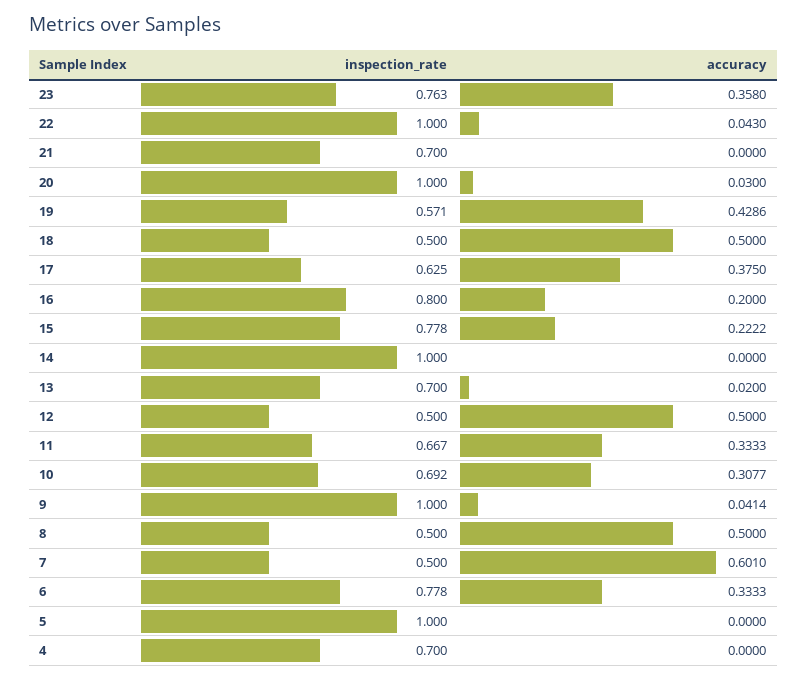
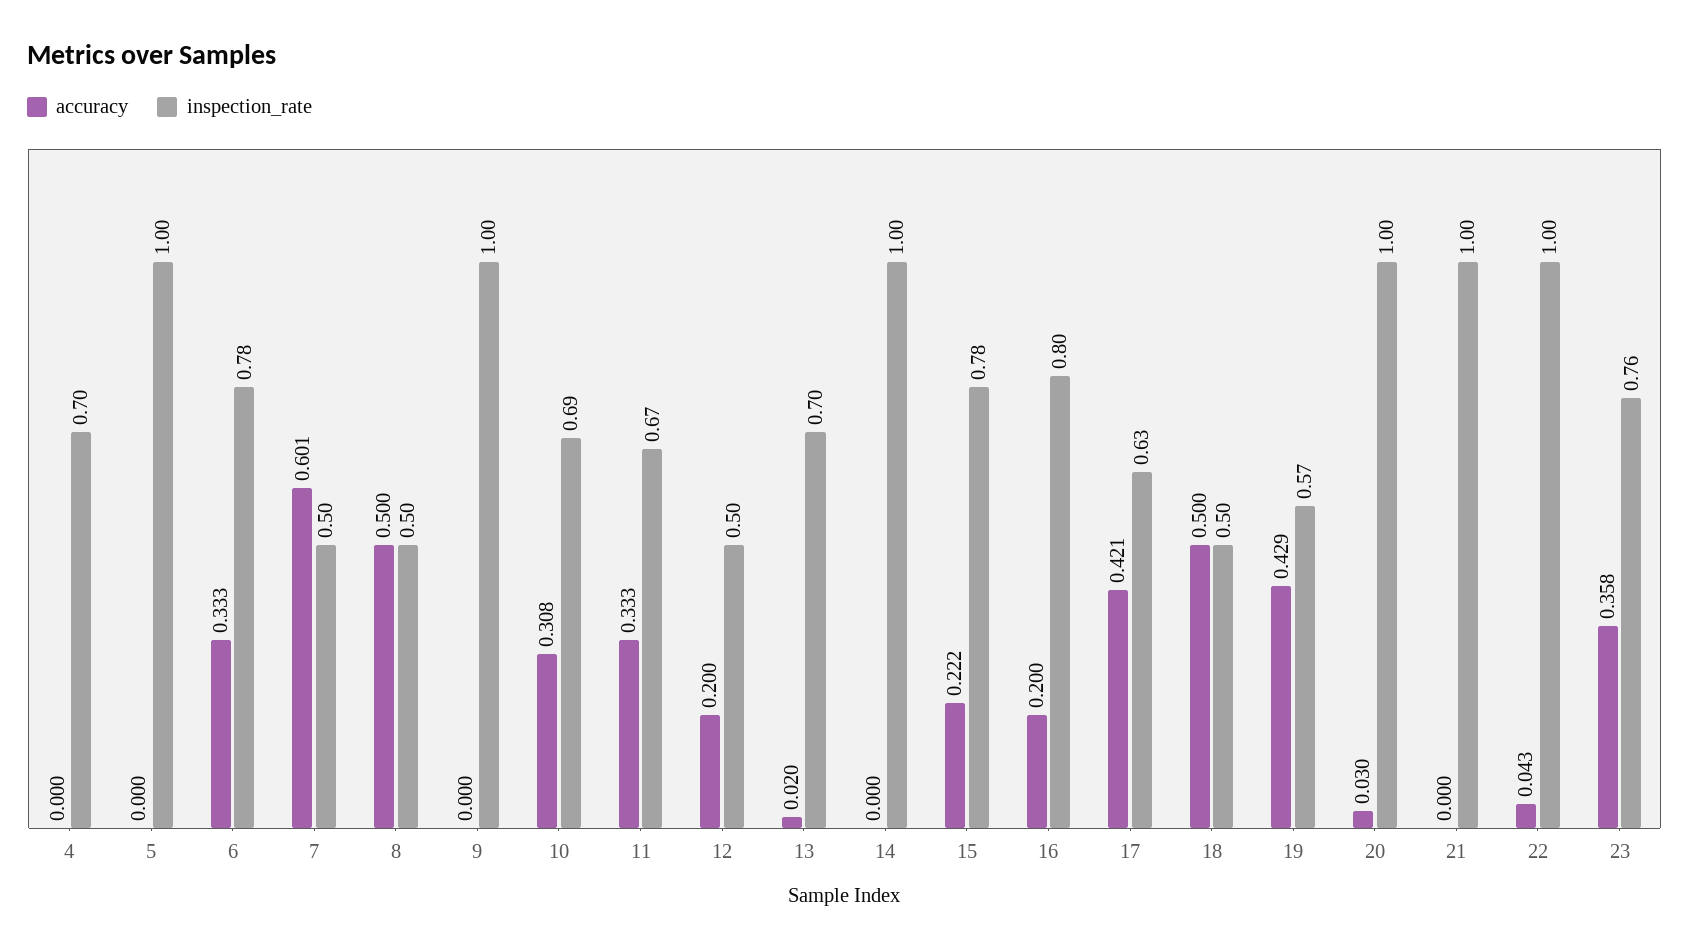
inspection_rate, 21: 0.7 -> 1
accuracy, 17: 0.375 -> 0.421
accuracy, 12: 0.5 -> 0.2
accuracy, 9: 0.0414 -> 0

